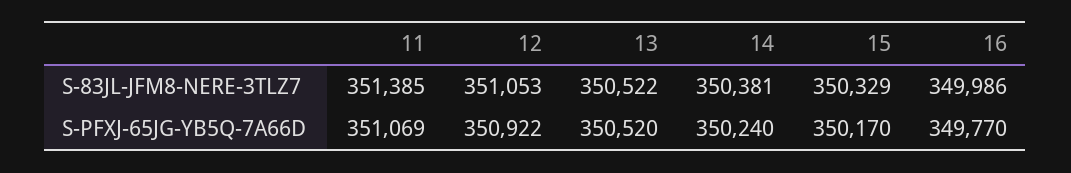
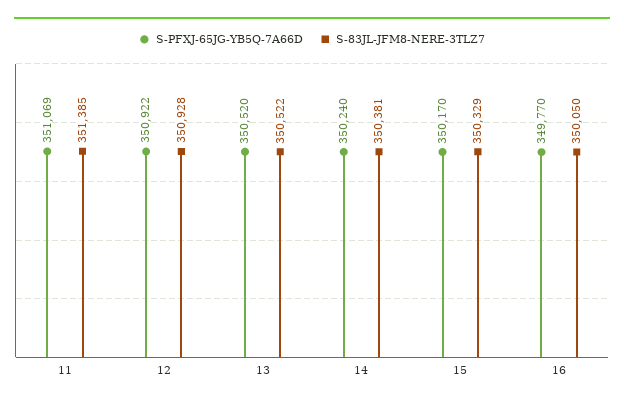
S-83JL-JFM8-NERE-3TLZ7, 12: 351053 -> 350928
S-83JL-JFM8-NERE-3TLZ7, 16: 349986 -> 350050

